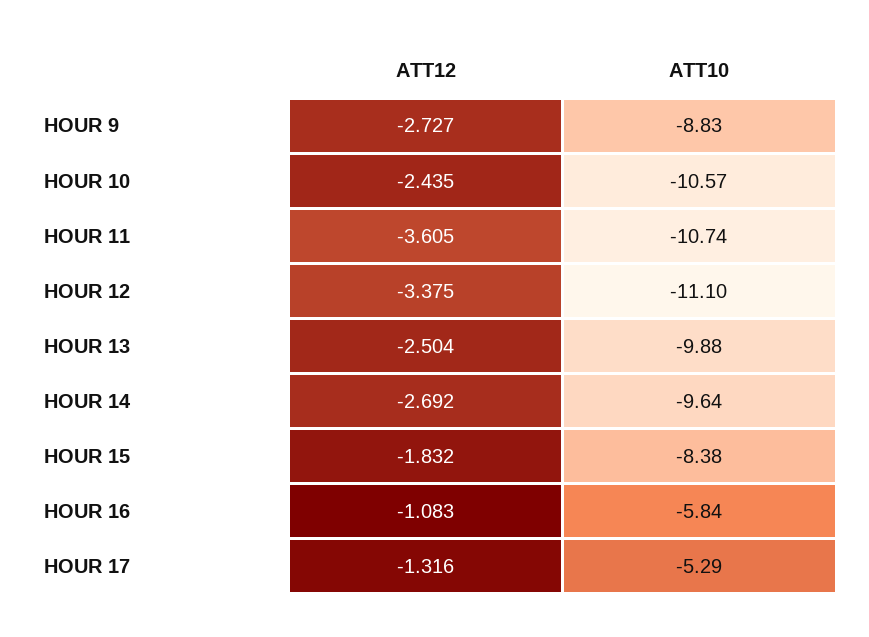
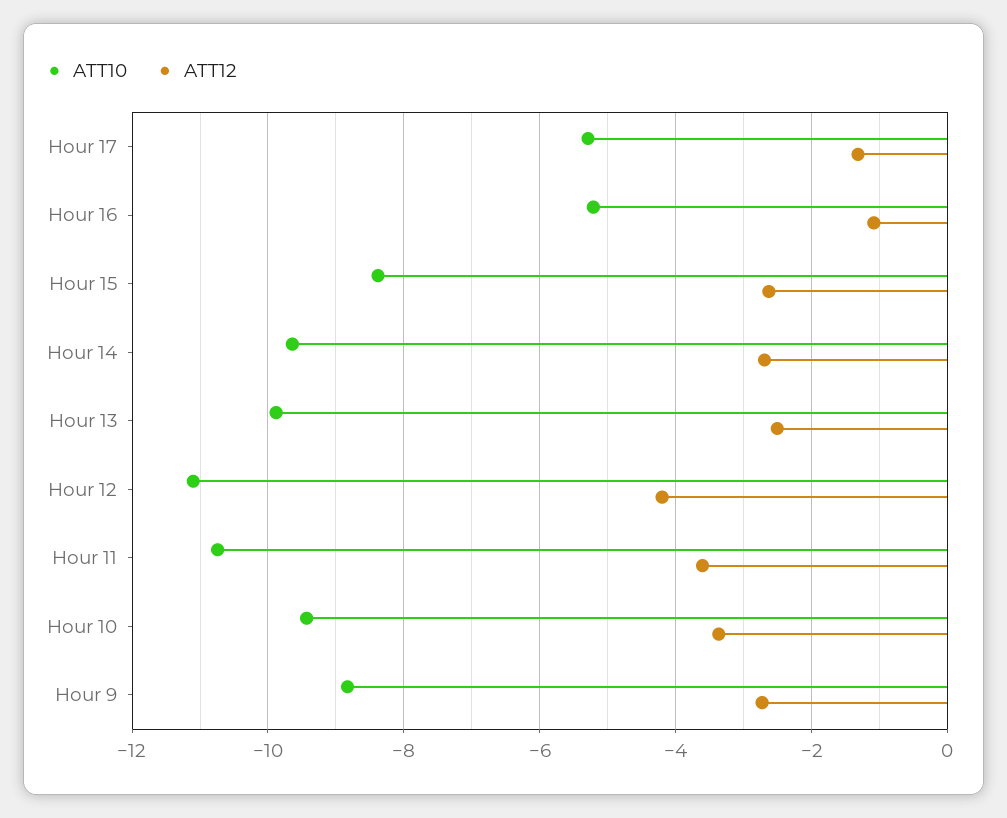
ATT12, HOUR 10: -2.435 -> -3.4
ATT10, HOUR 10: -10.57 -> -9.4
ATT12, HOUR 12: -3.375 -> -4.2
ATT12, HOUR 15: -1.832 -> -2.6
ATT10, HOUR 16: -5.84 -> -5.2

